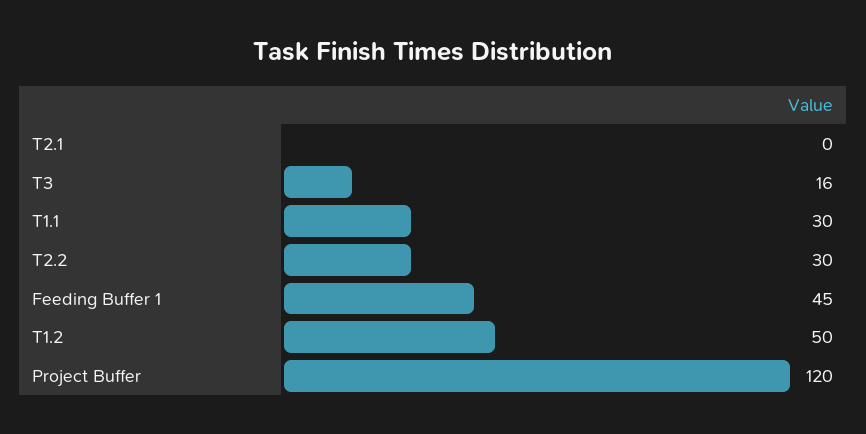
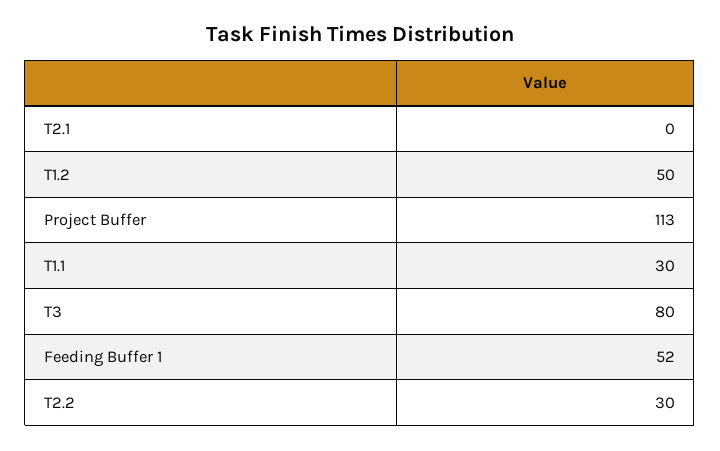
T3: 16 -> 80
Feeding Buffer 1: 45 -> 52
Project Buffer: 120 -> 113

